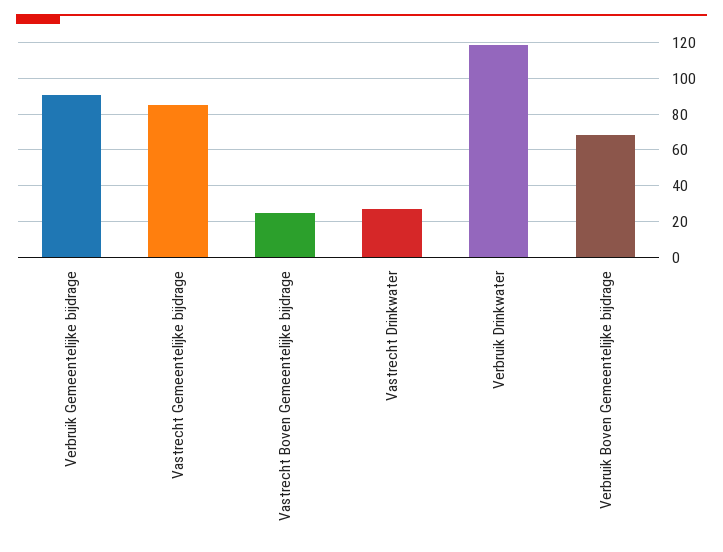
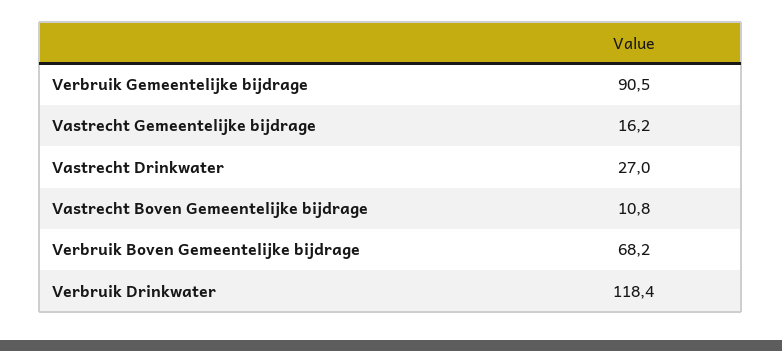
Vastrecht Gemeentelijke bijdrage: 85 -> 16.2
Vastrecht Boven Gemeentelijke bijdrage: 25 -> 10.8

